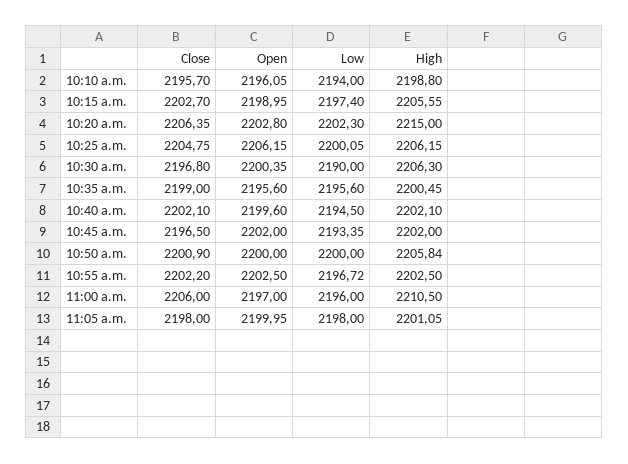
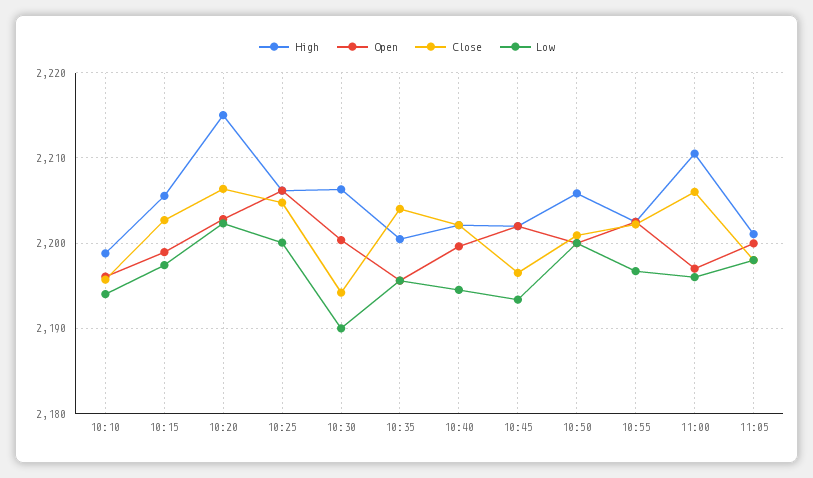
Close, 10:30 a.m.: 2196.8 -> 2194
Close, 10:35 a.m.: 2199 -> 2204

